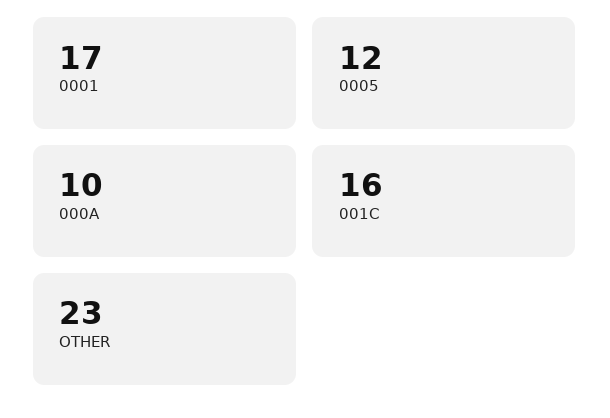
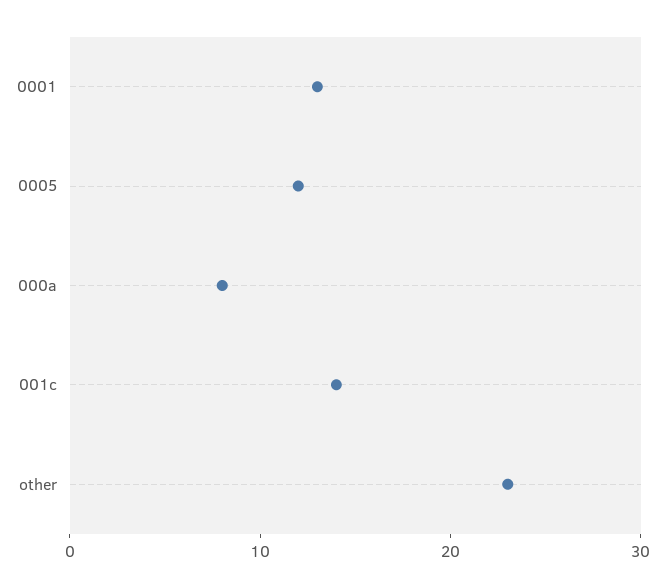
0001: 17 -> 13
000A: 10 -> 8
001C: 16 -> 14

